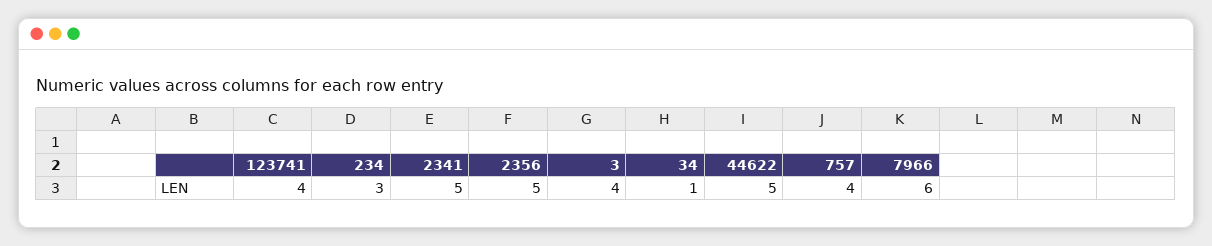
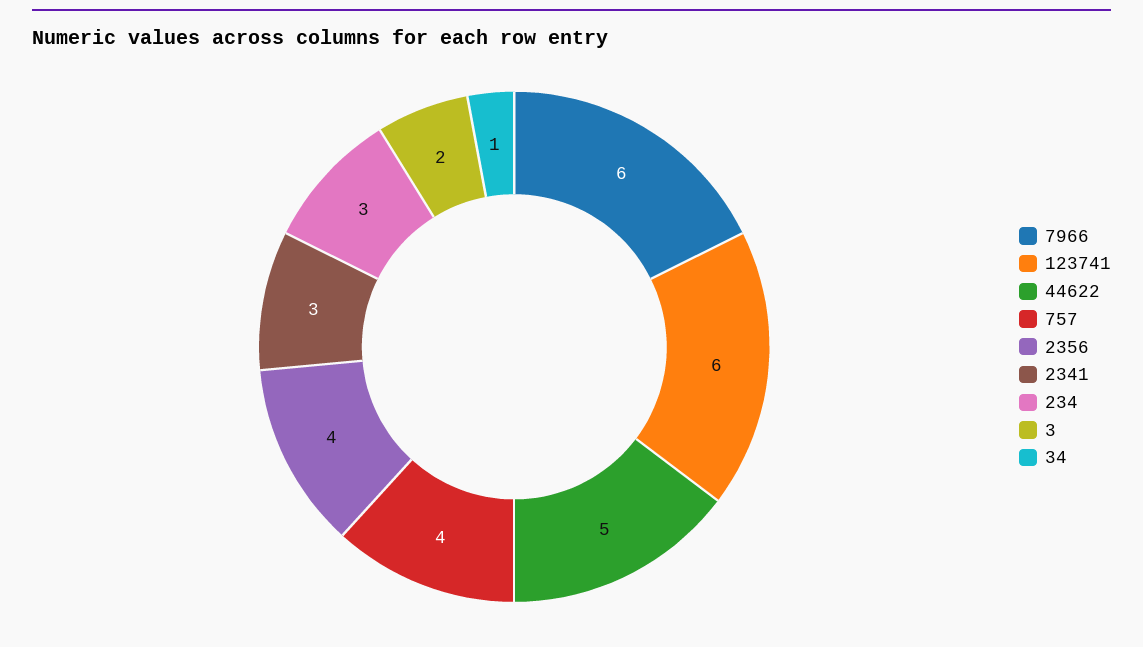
123741: 4 -> 6
2341: 5 -> 3
2356: 5 -> 4
3: 4 -> 2

